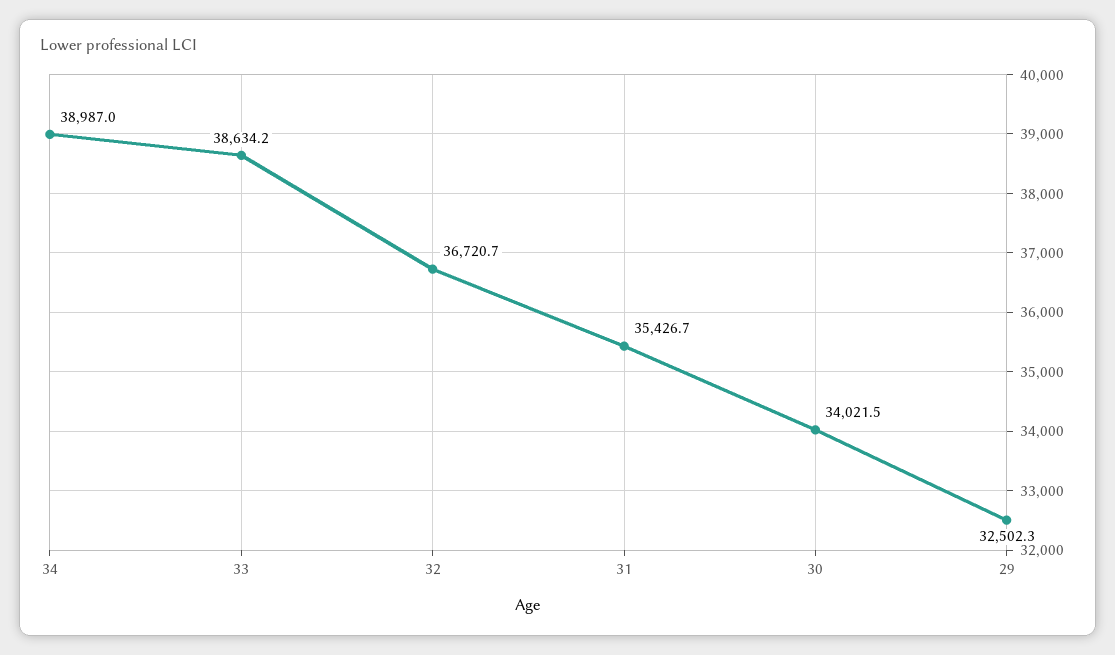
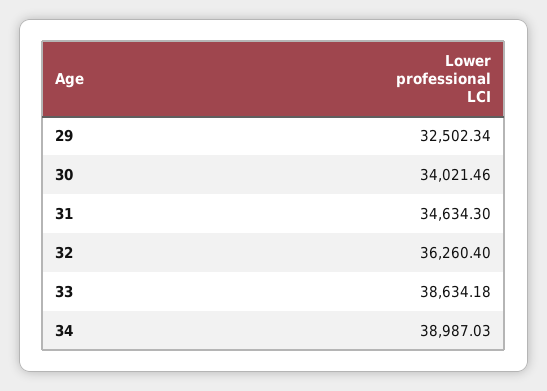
32: 36720.7 -> 36260.4
31: 35426.7 -> 34634.3

